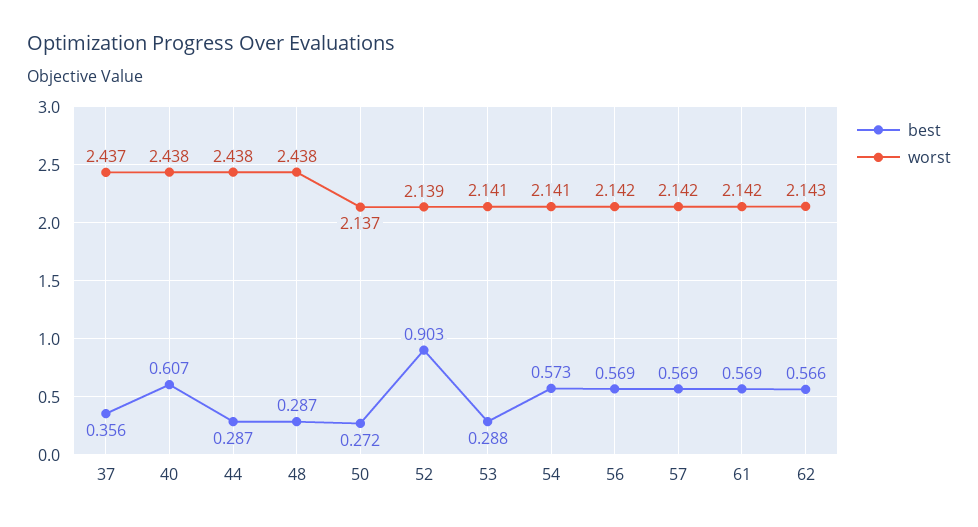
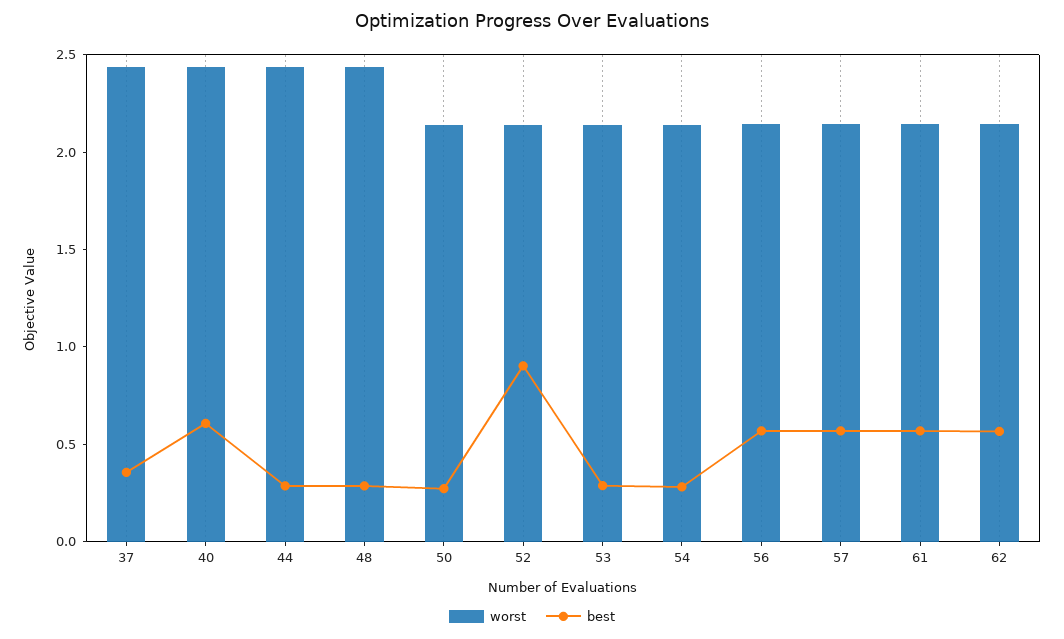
best, 54: 0.573 -> 0.3

